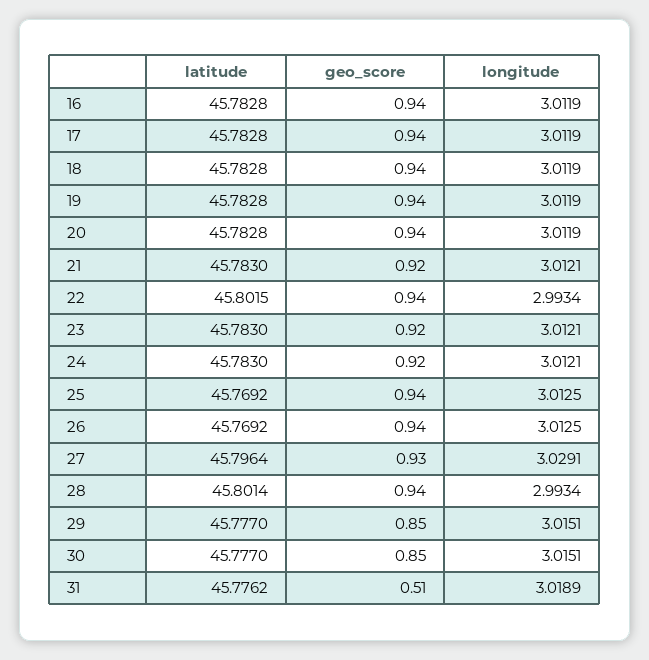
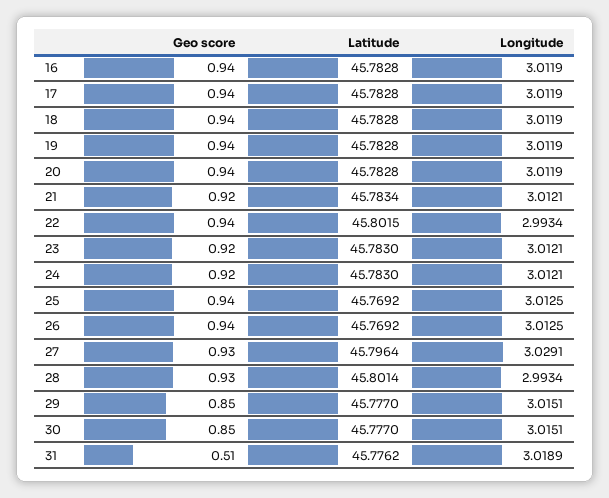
latitude, 21: 45.783 -> 45.7834
geo_score, 28: 0.94 -> 0.93

